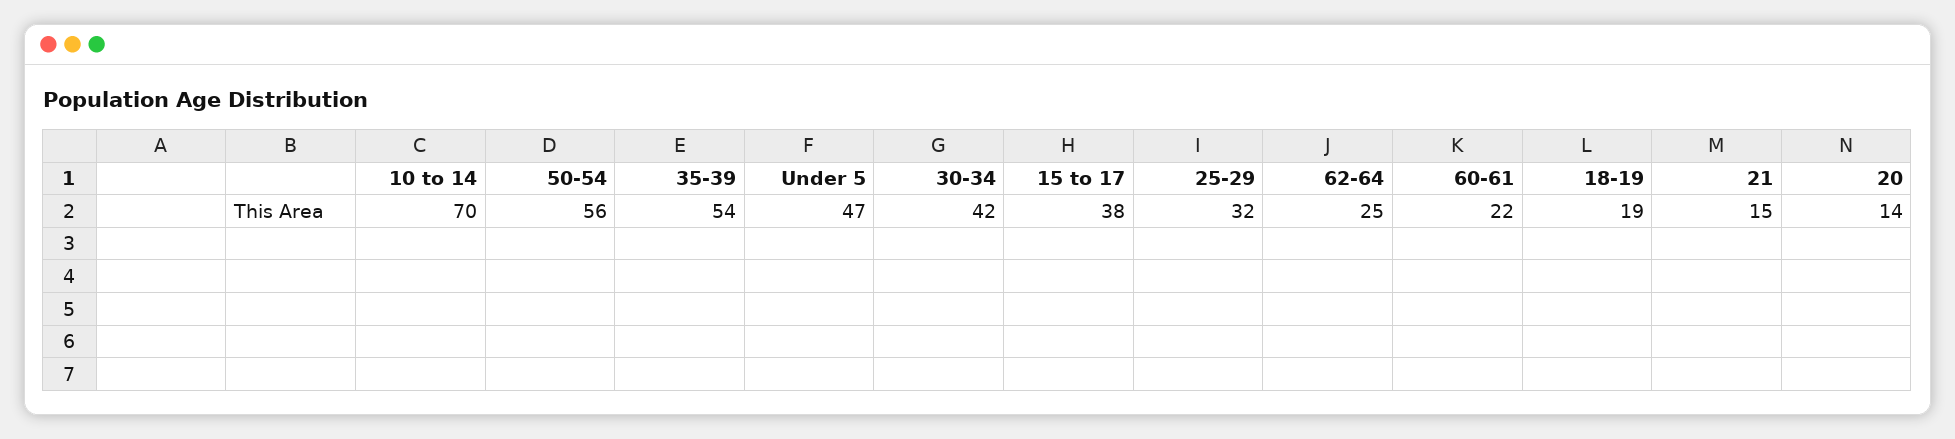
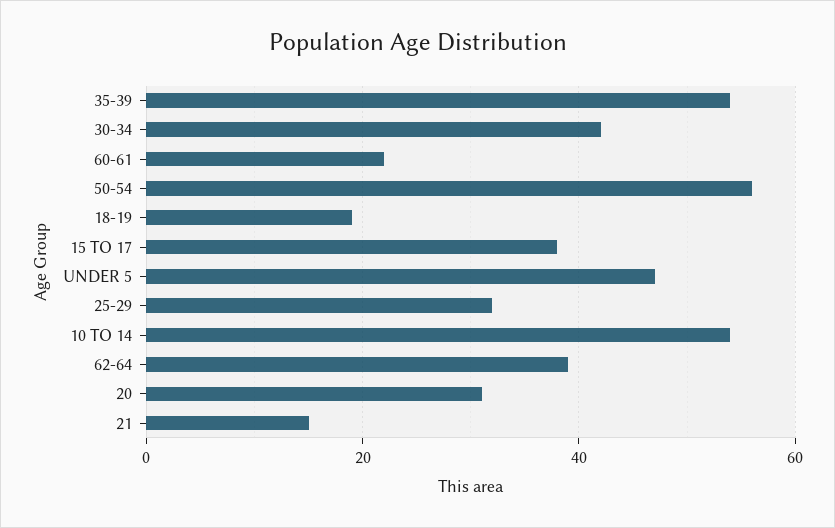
10 to 14: 70 -> 55
62-64: 25 -> 40
20: 14 -> 30

